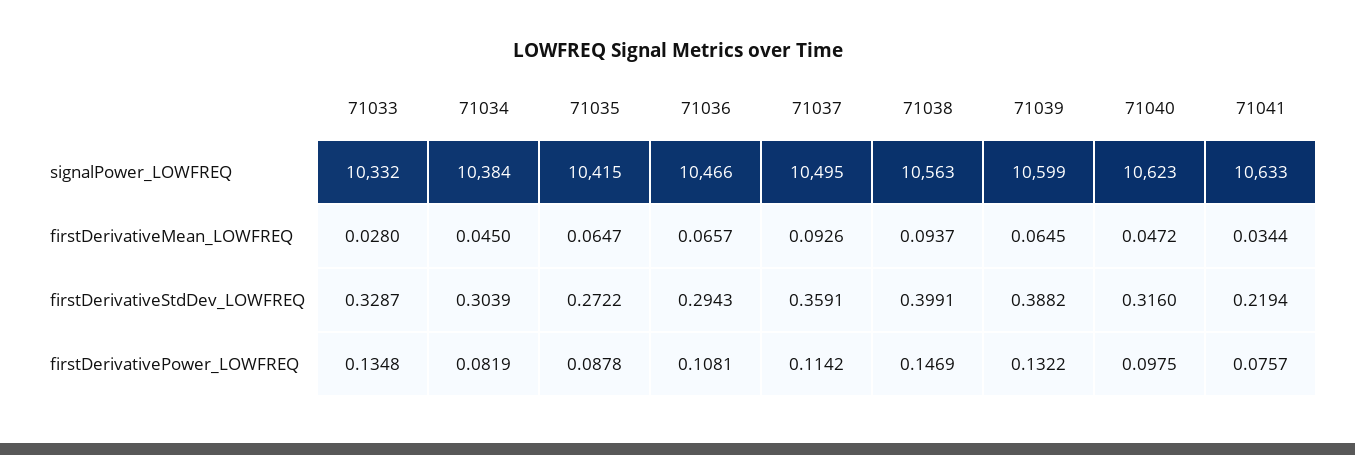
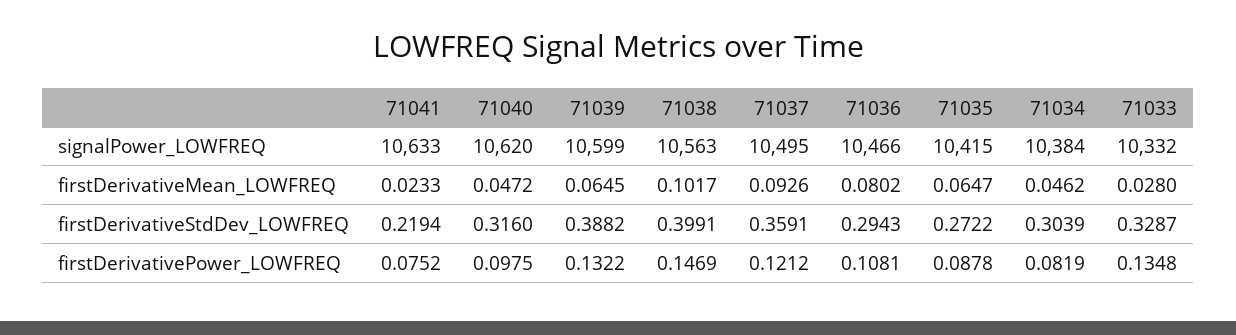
71040, signalPower_LOWFREQ: 10623 -> 10620
71034, firstDerivativeMean_LOWFREQ: 0.045 -> 0.0462
71036, firstDerivativeMean_LOWFREQ: 0.0657 -> 0.0802
71038, firstDerivativeMean_LOWFREQ: 0.0937 -> 0.1017
71041, firstDerivativeMean_LOWFREQ: 0.0344 -> 0.0233
71037, firstDerivativePower_LOWFREQ: 0.1142 -> 0.1212
71041, firstDerivativePower_LOWFREQ: 0.0757 -> 0.0752

